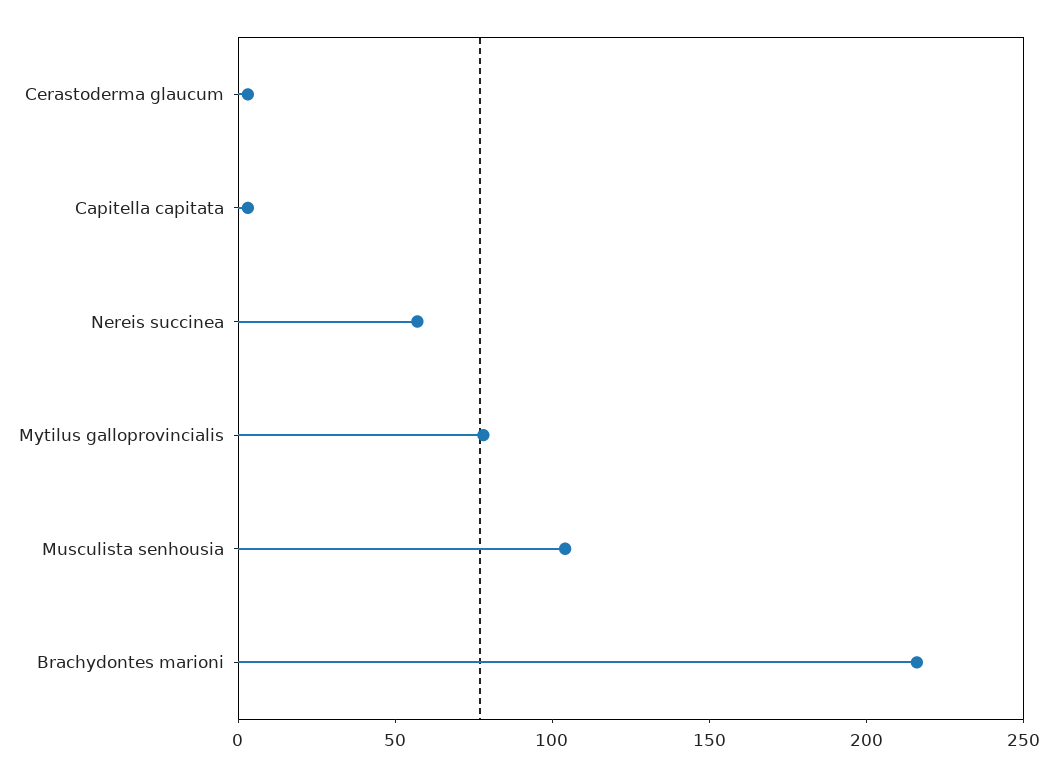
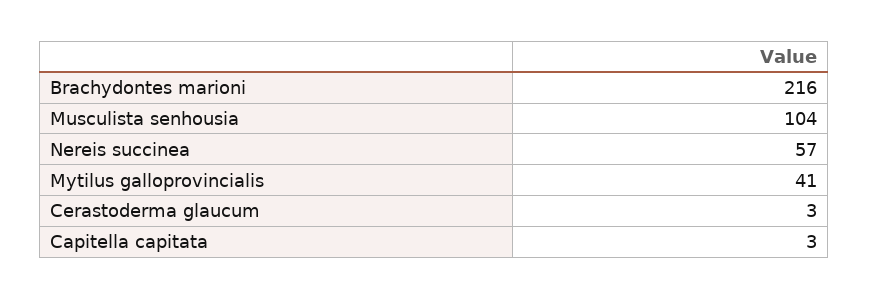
Mytilus galloprovincialis: 80 -> 41

